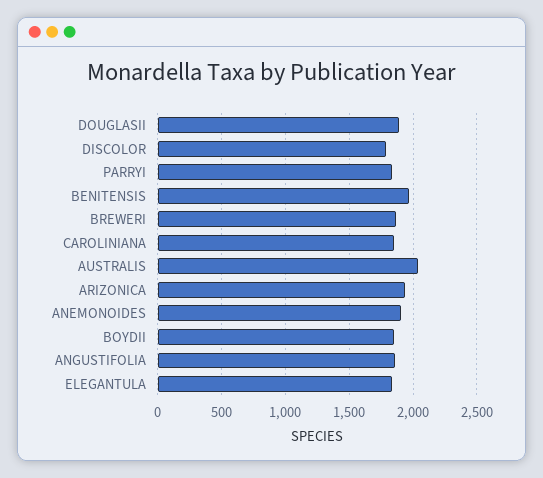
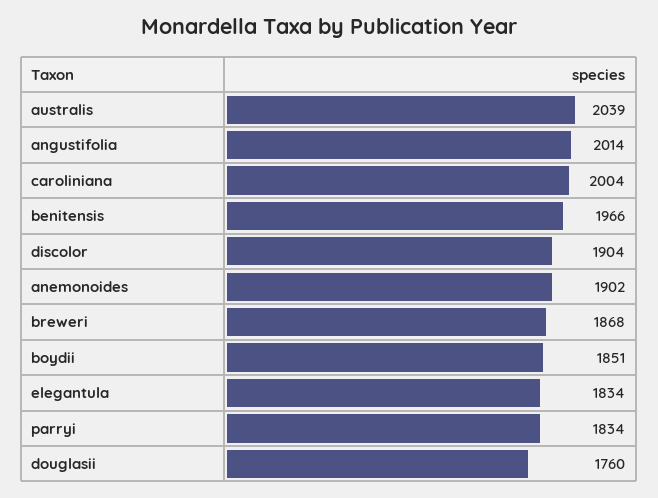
DOUGLASII: 1900 -> 1760
DISCOLOR: 1800 -> 1904
CAROLINIANA: 1850 -> 2004
ARIZONICA: 1950 -> none
ANGUSTIFOLIA: 1850 -> 2014

